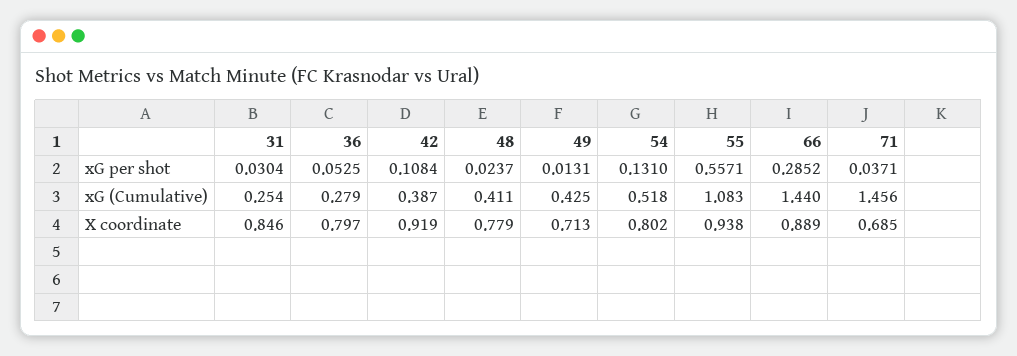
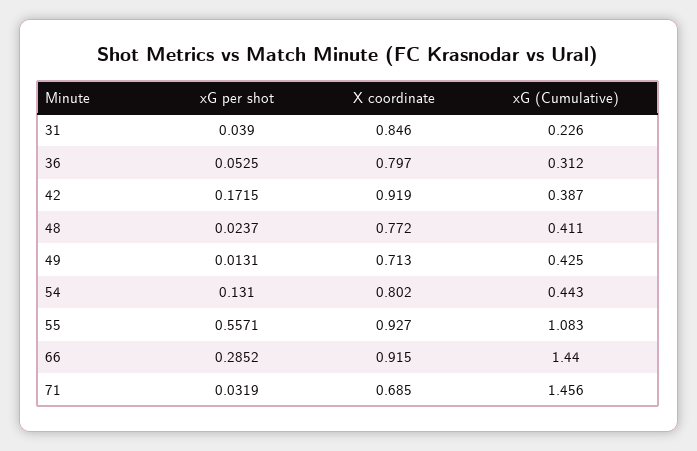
31, xG per shot: 0.0304 -> 0.039
42, xG per shot: 0.1084 -> 0.1715
71, xG per shot: 0.0371 -> 0.0319
31, xG (Cumulative): 0.254 -> 0.226
36, xG (Cumulative): 0.279 -> 0.312
54, xG (Cumulative): 0.518 -> 0.443
48, X coordinate: 0.779 -> 0.772
55, X coordinate: 0.938 -> 0.927
66, X coordinate: 0.889 -> 0.915

